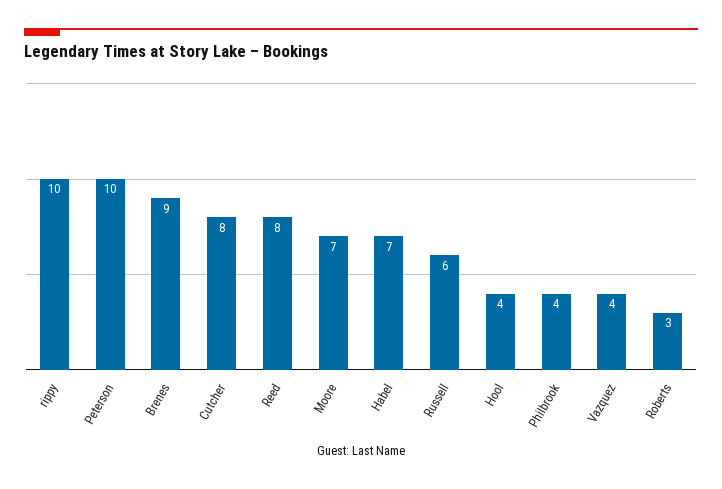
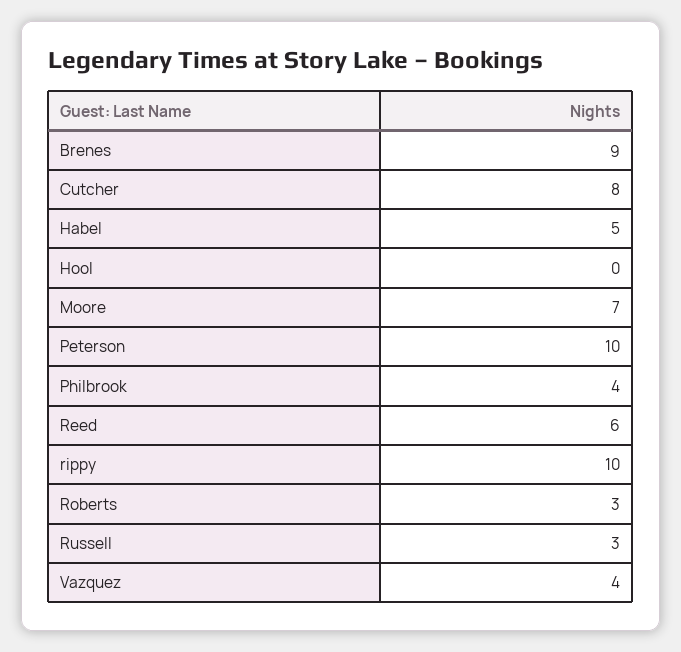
Reed: 8 -> 6
Habel: 7 -> 5
Russell: 6 -> 3
Hool: 4 -> 0

